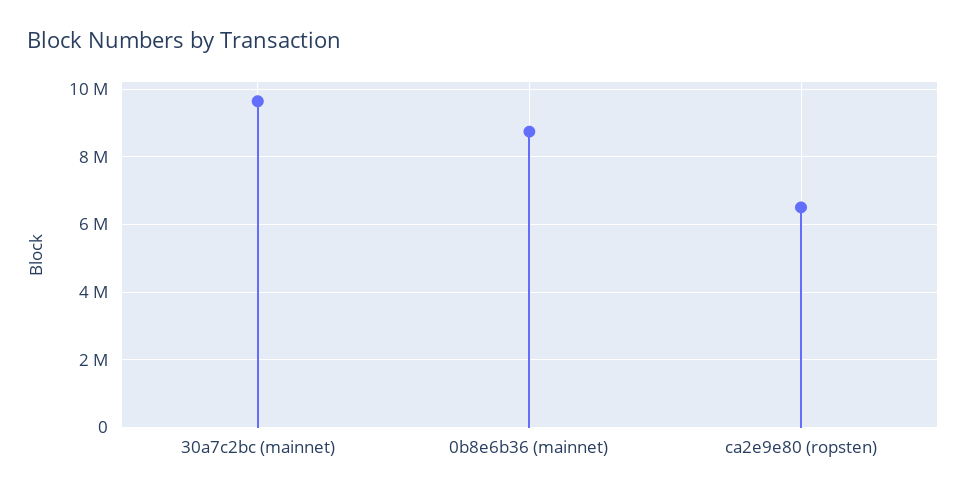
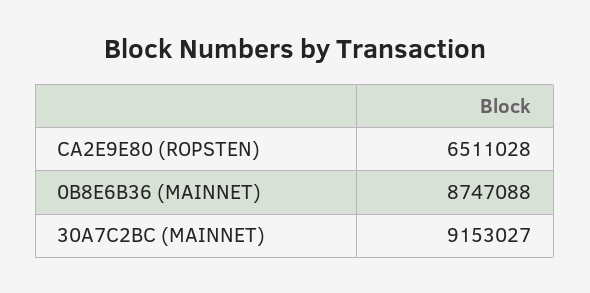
30a7c2bc (mainnet): 9600000 -> 9153027

